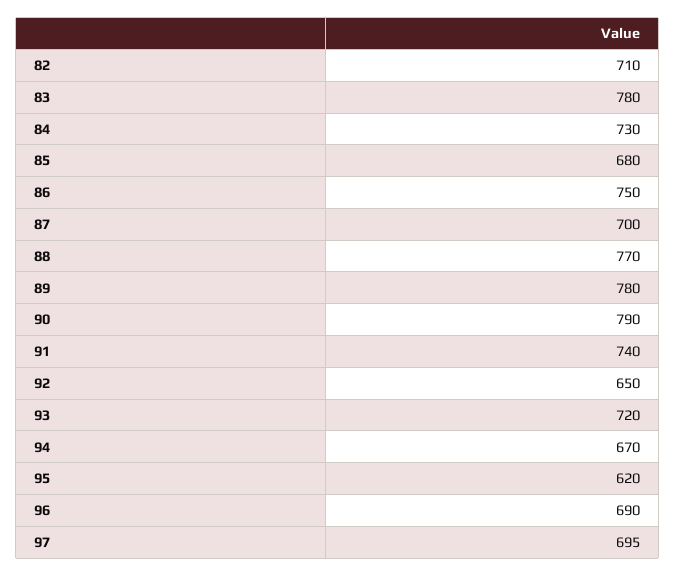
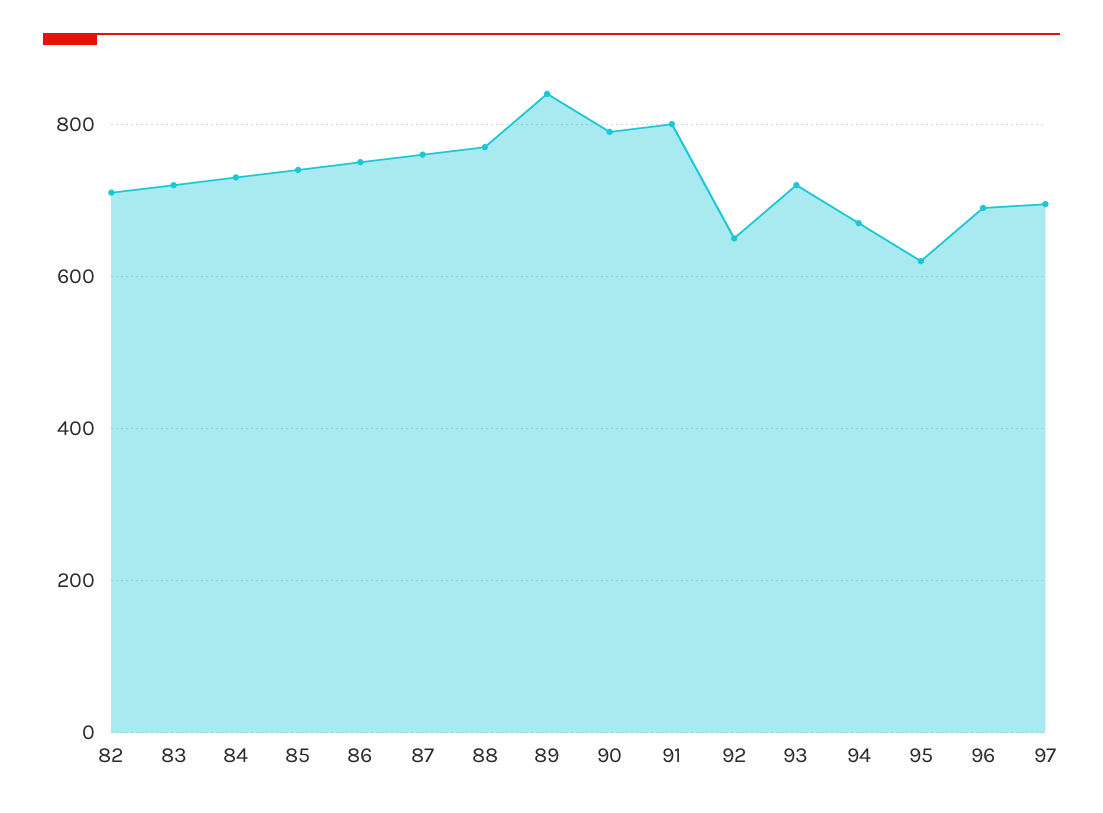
83: 780 -> 720
85: 680 -> 740
87: 700 -> 760
89: 780 -> 840
91: 740 -> 800

